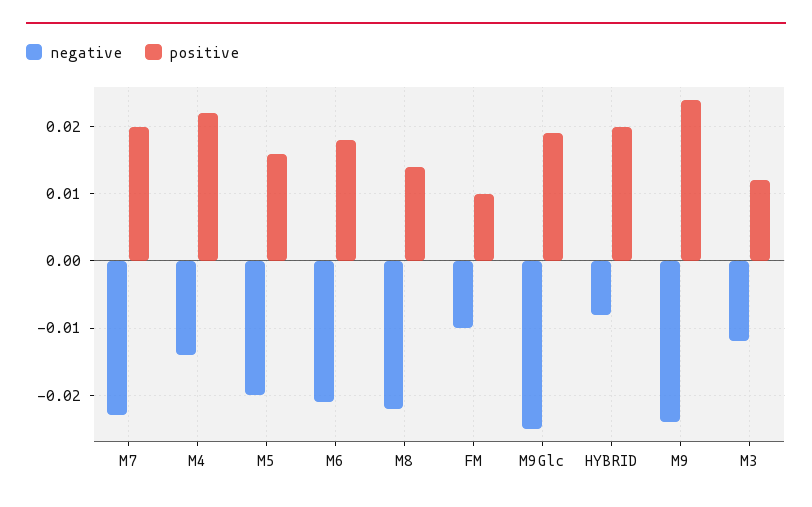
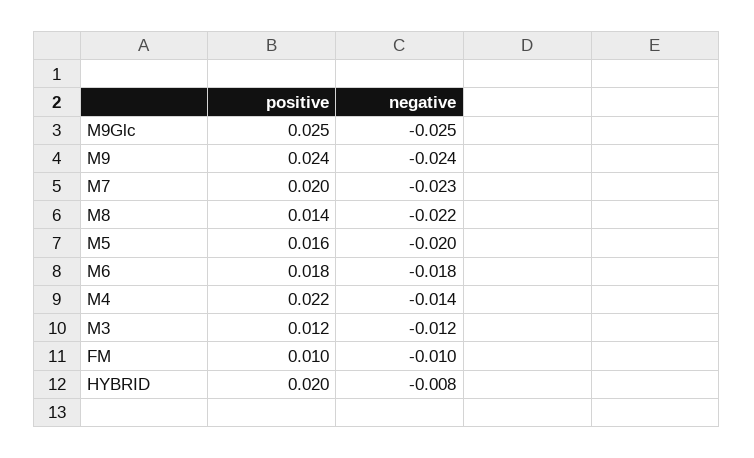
negative, M6: -0.021 -> -0.018
positive, M9Glc: 0.019 -> 0.025

